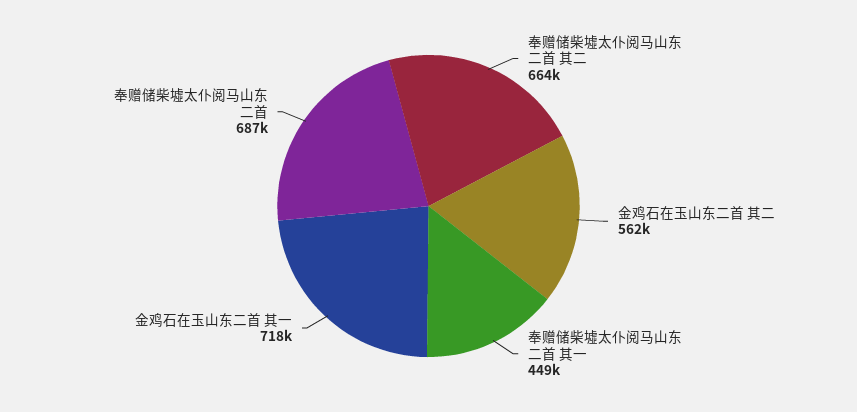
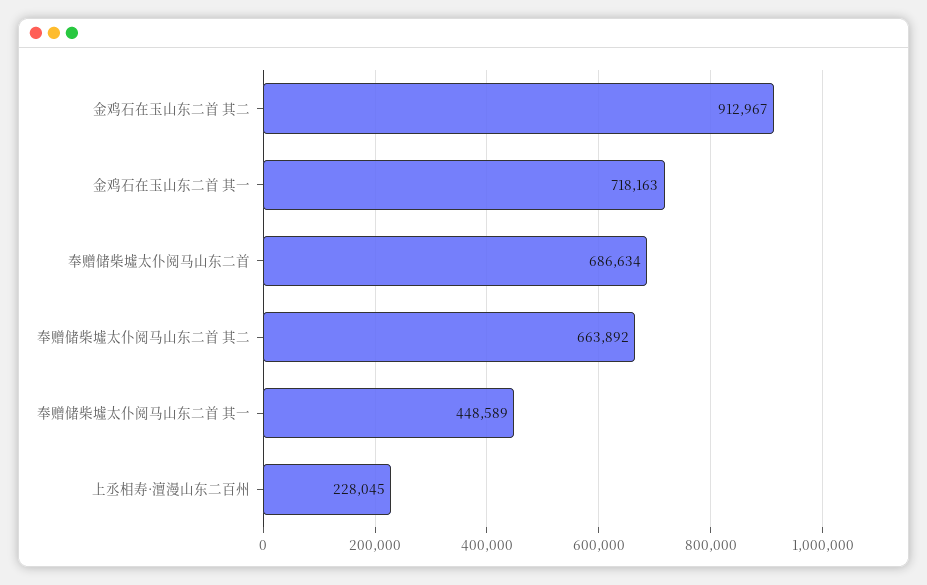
金鸡石在玉山东二首 其二: 562000 -> 912967
上丞相寿·澶漫山东二百州: none -> 228045

